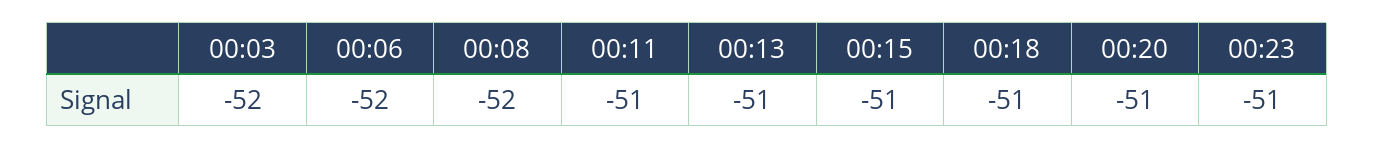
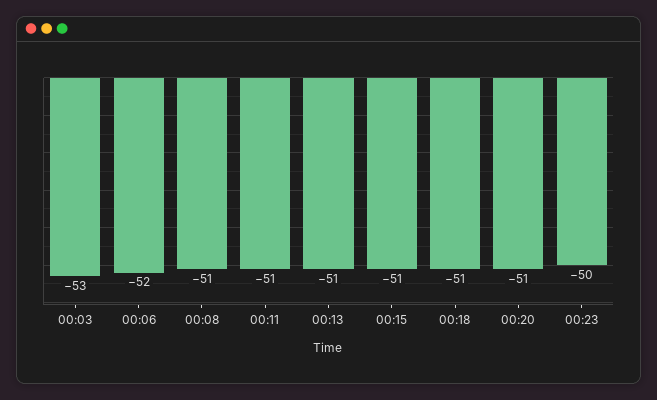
00:03: -52 -> -53
00:08: -52 -> -51
00:23: -51 -> -50

